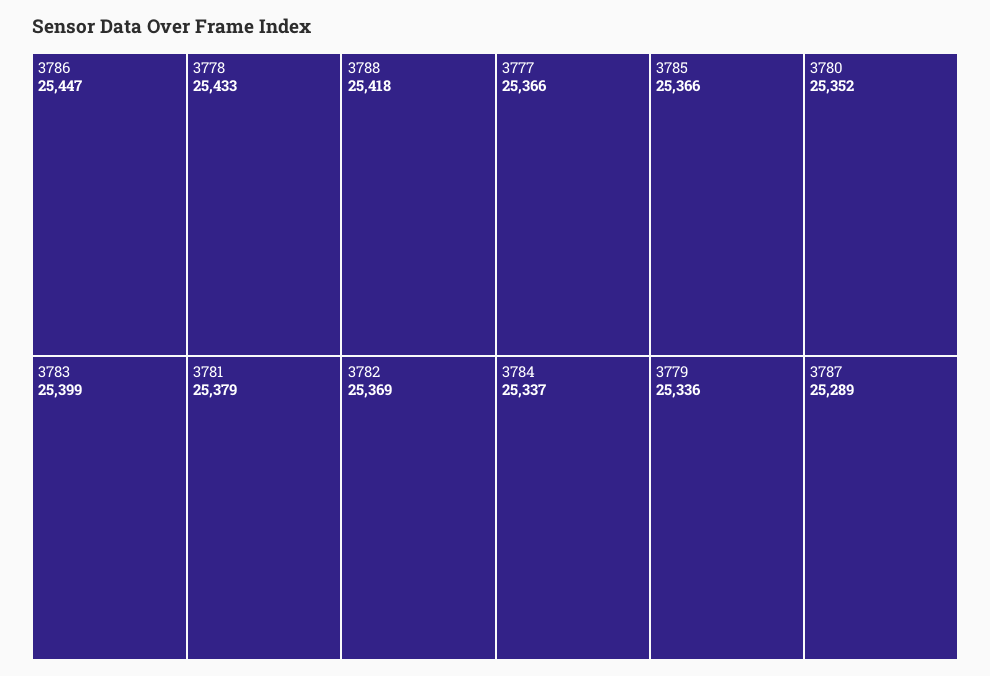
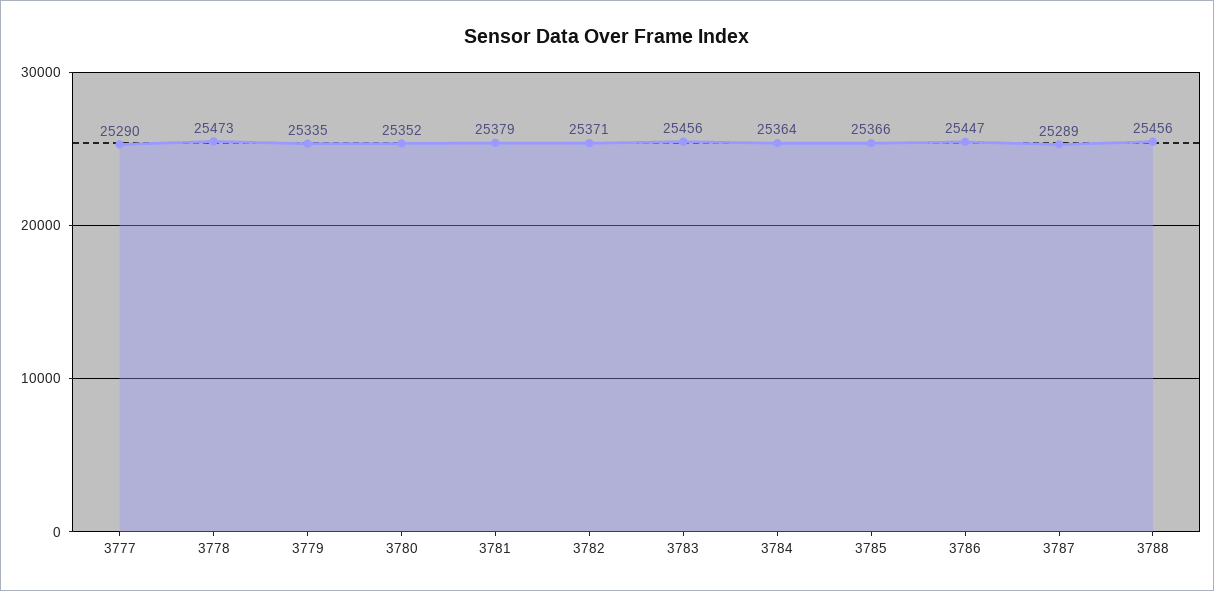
3778: 25433 -> 25473
3788: 25418 -> 25456
3783: 25399 -> 25456
3782: 25369 -> 25371
3777: 25366 -> 25290
3784: 25337 -> 25364
3779: 25336 -> 25335

